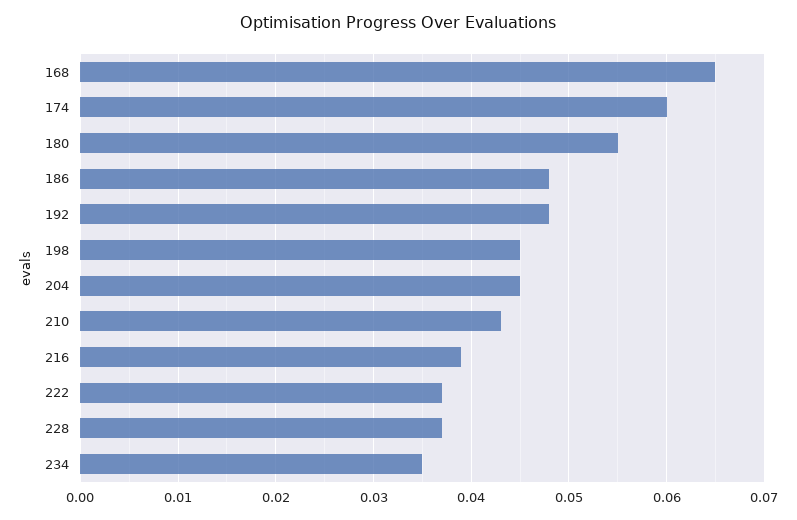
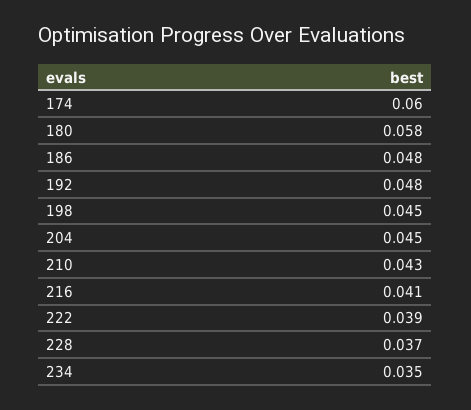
168: 0.065 -> none
180: 0.055 -> 0.058
216: 0.039 -> 0.041
222: 0.037 -> 0.039

